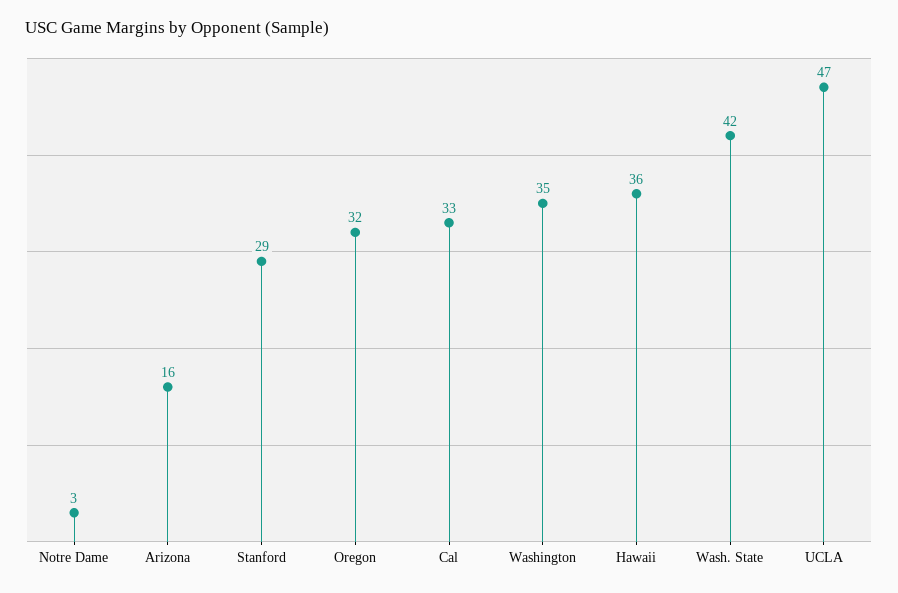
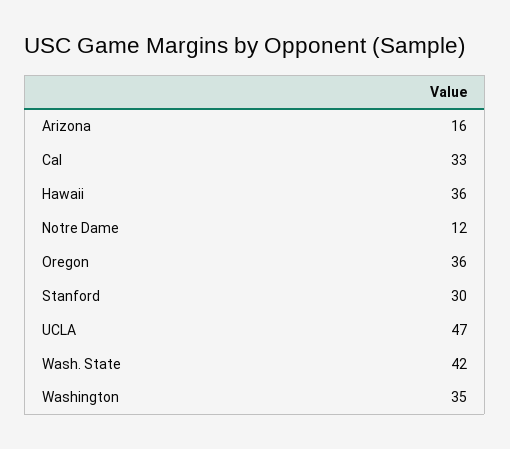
Notre Dame: 3 -> 12
Stanford: 29 -> 30
Oregon: 32 -> 36

